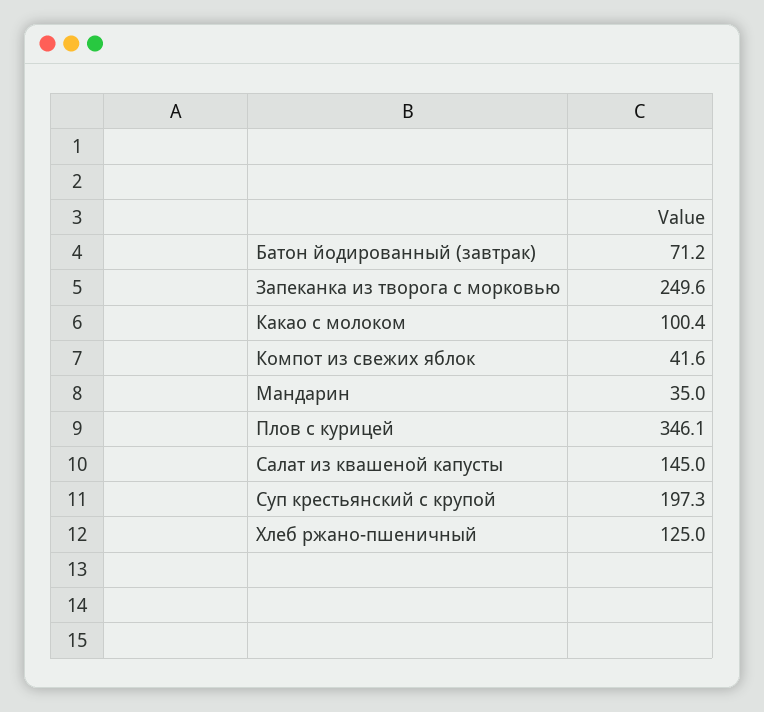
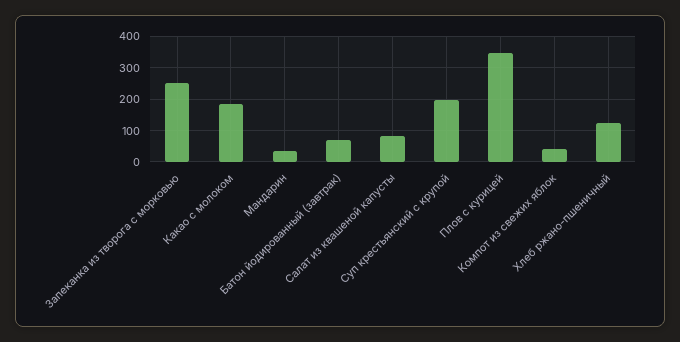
Какао с молоком: 100.4 -> 180
Салат из квашеной капусты: 145 -> 80

